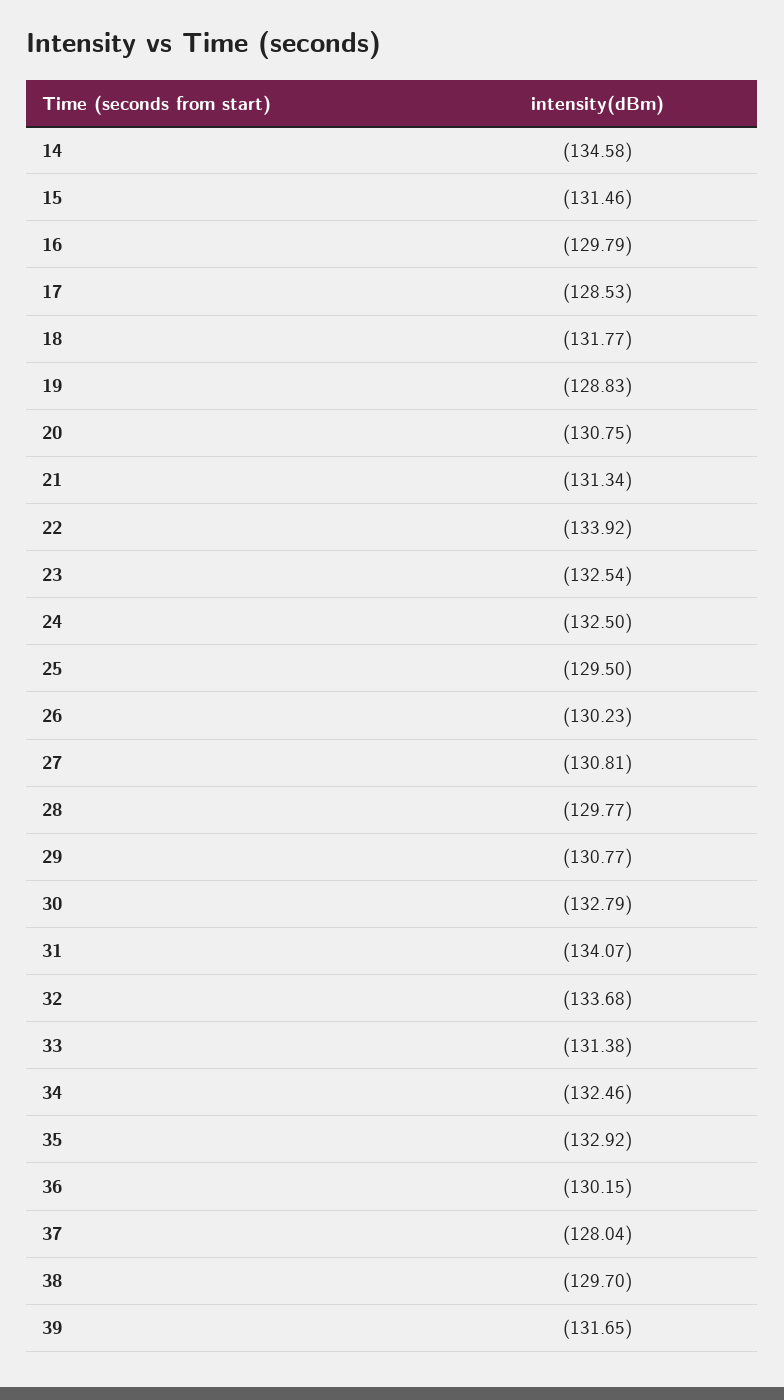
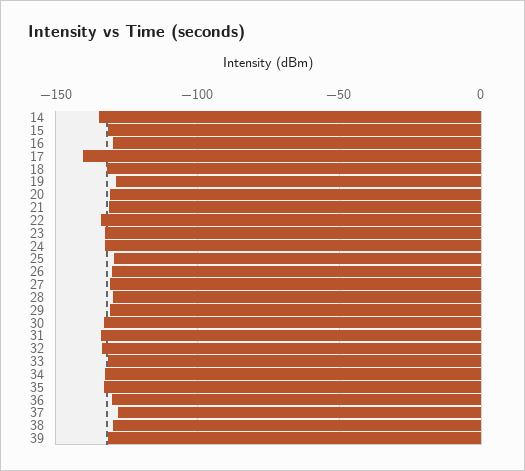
17: -128.53 -> -140

